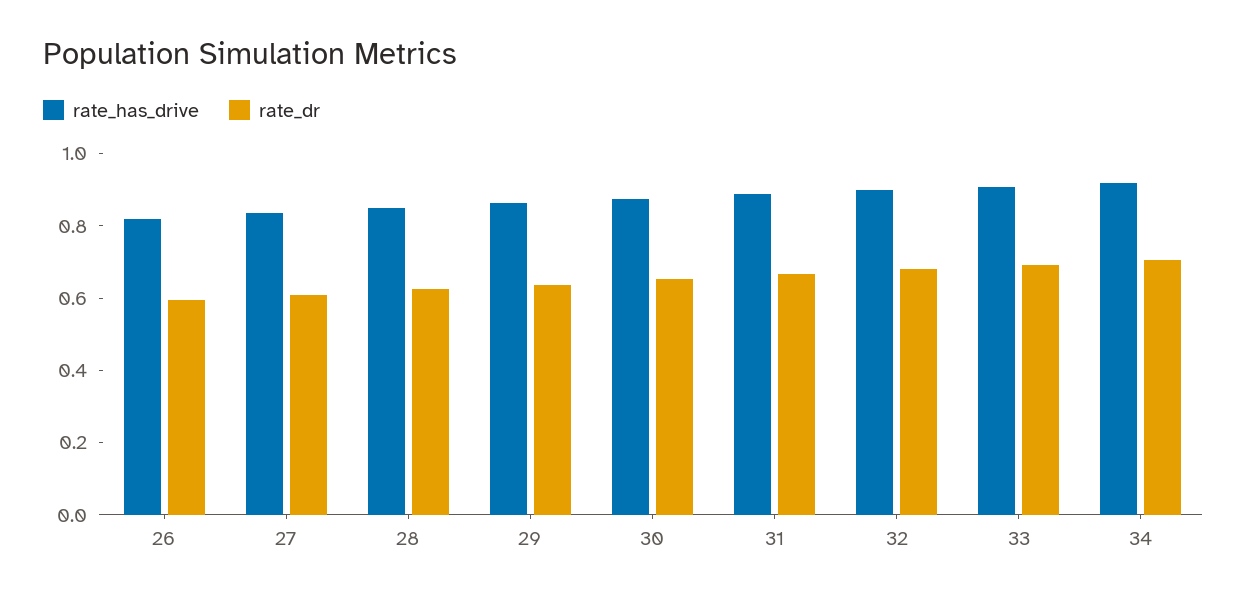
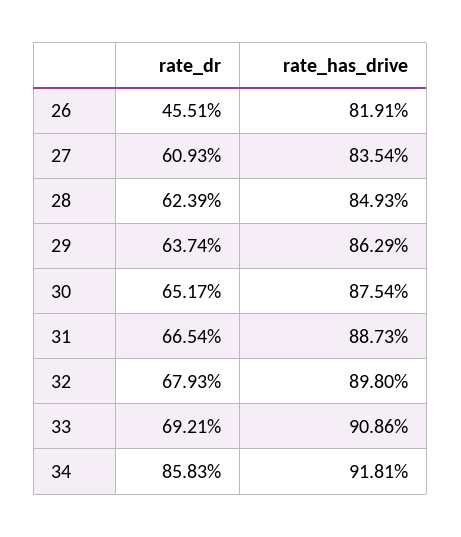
rate_dr, 26: 0.6 -> 0.4551
rate_dr, 34: 0.7 -> 0.8583

